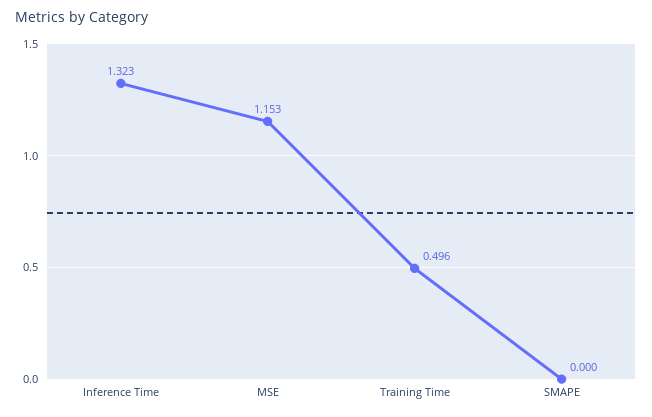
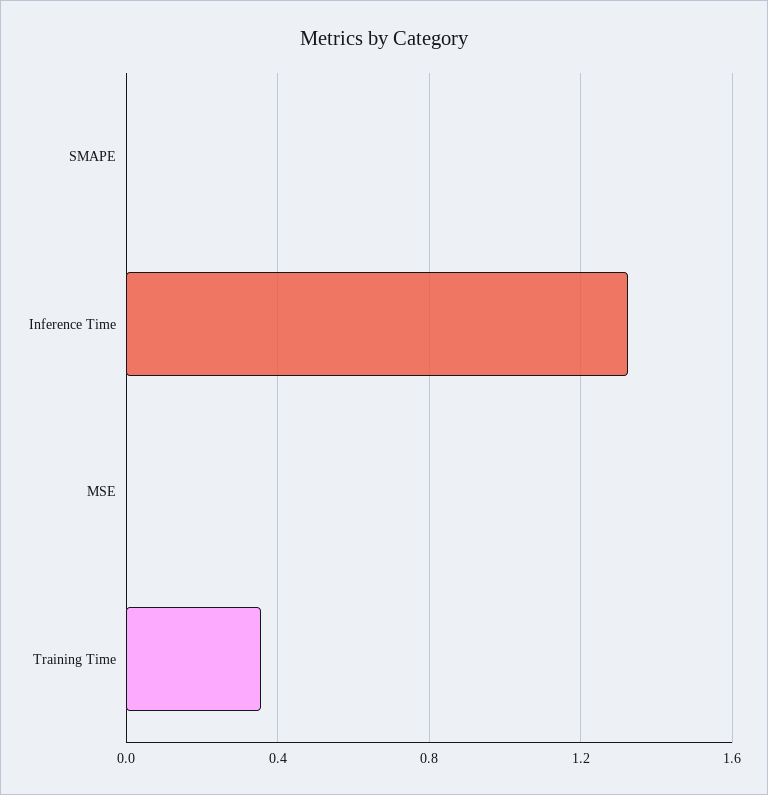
MSE: 1.153 -> 0
Training Time: 0.496 -> 0.35

